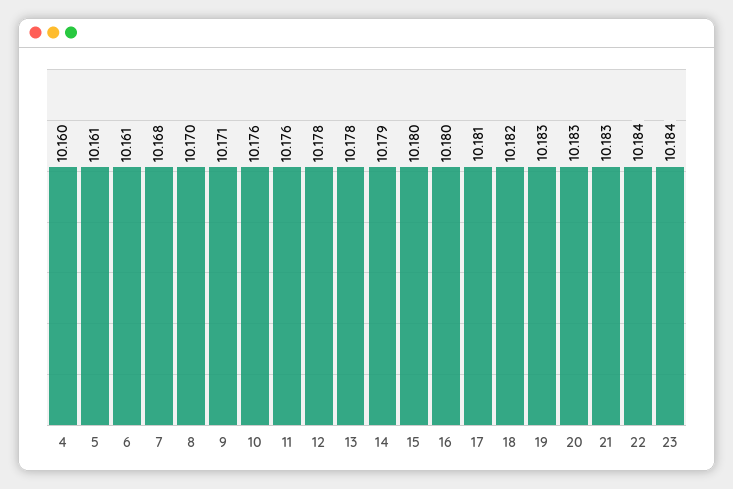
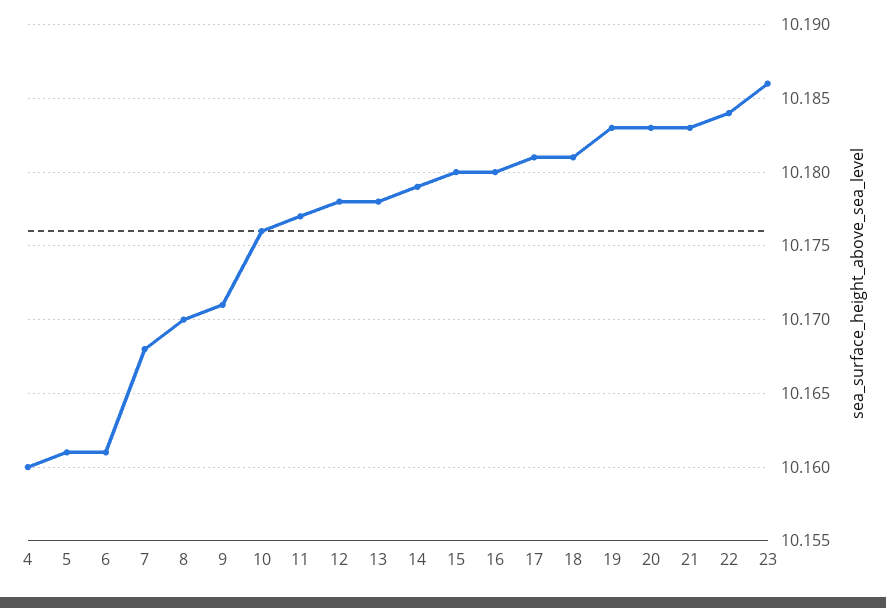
11: 10.176 -> 10.177
18: 10.182 -> 10.181
23: 10.184 -> 10.186

